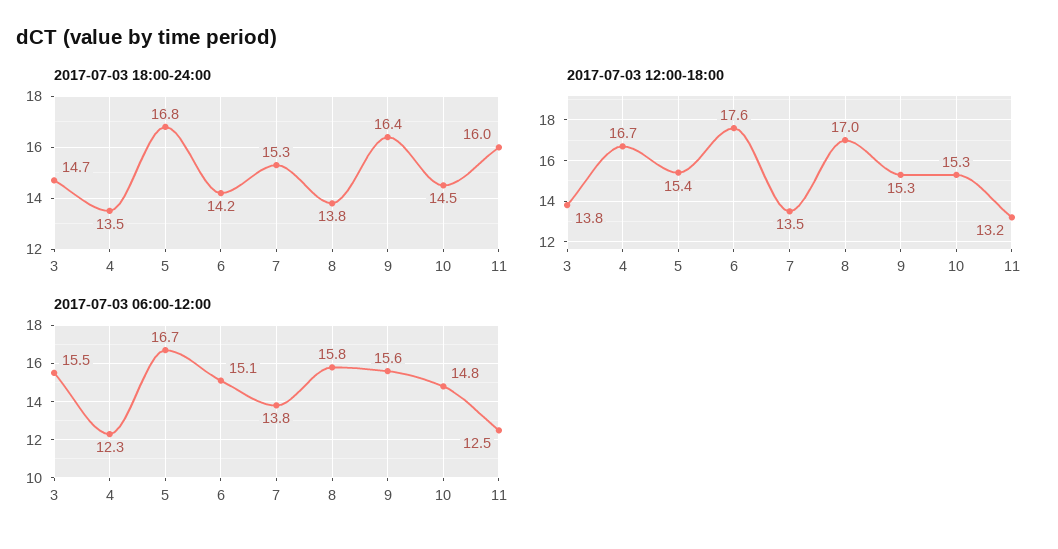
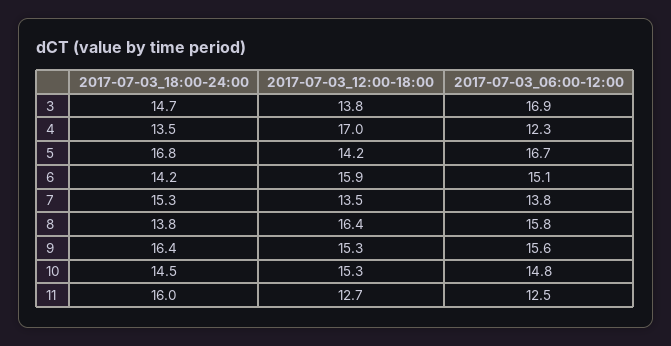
2017-07-03 12:00-18:00, 4: 16.7 -> 17
2017-07-03 12:00-18:00, 5: 15.4 -> 14.2
2017-07-03 12:00-18:00, 6: 17.6 -> 15.9
2017-07-03 12:00-18:00, 8: 17 -> 16.4
2017-07-03 12:00-18:00, 11: 13.2 -> 12.7
2017-07-03 06:00-12:00, 3: 15.5 -> 16.9

